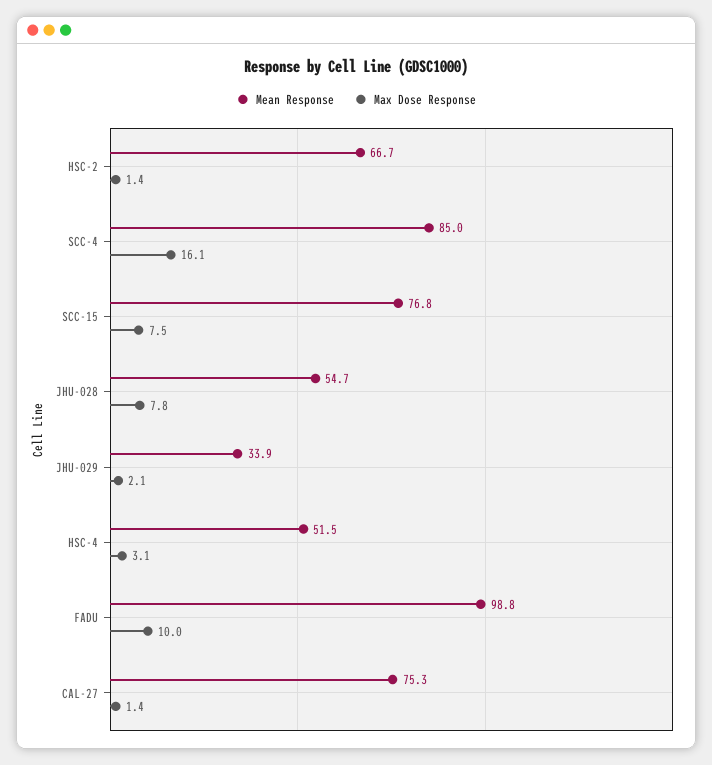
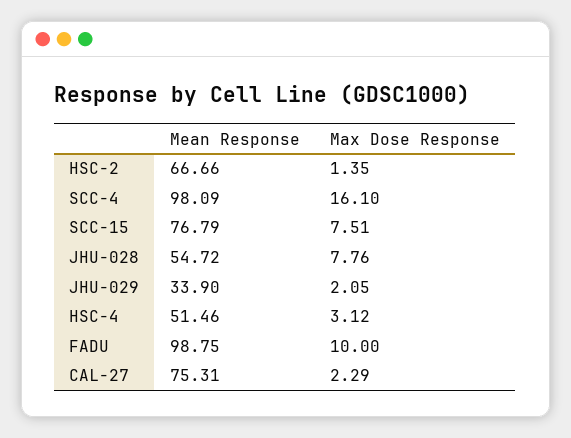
Mean Response, SCC-4: 85 -> 98.09
Max Dose Response, CAL-27: 1.4 -> 2.29

